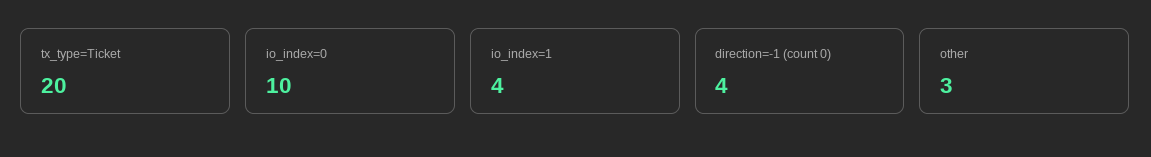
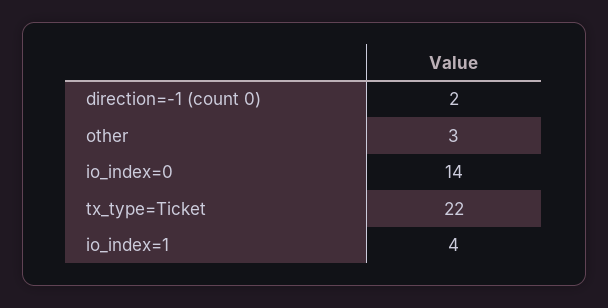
tx_type=Ticket: 20 -> 22
io_index=0: 10 -> 14
direction=-1 (count 0): 4 -> 2

